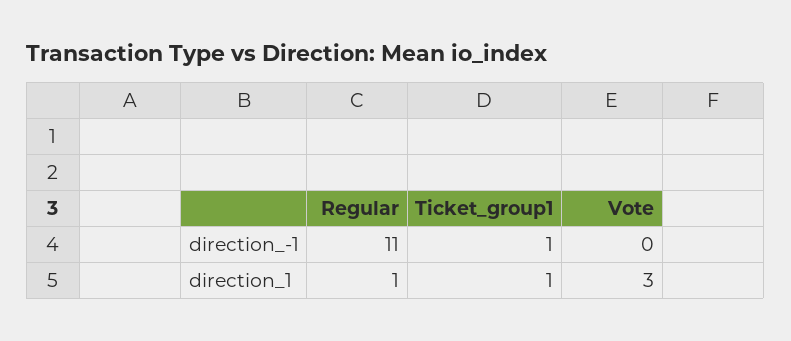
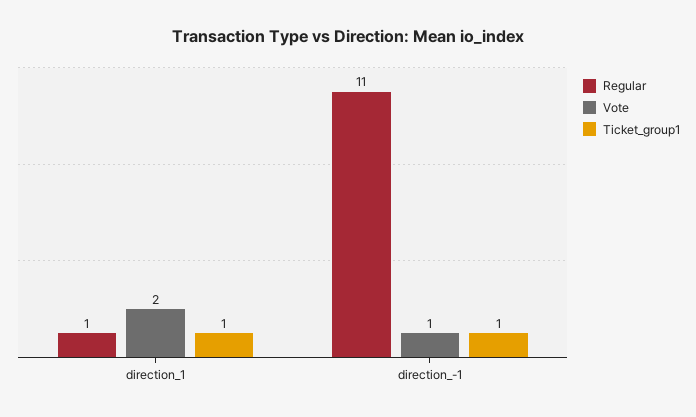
Vote, direction_-1: 0 -> 1
Vote, direction_1: 3 -> 2

